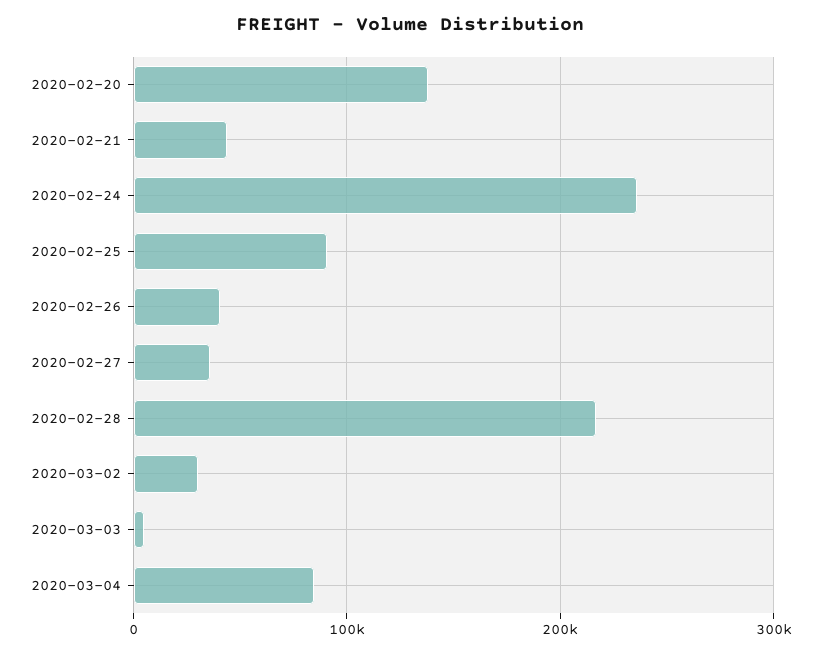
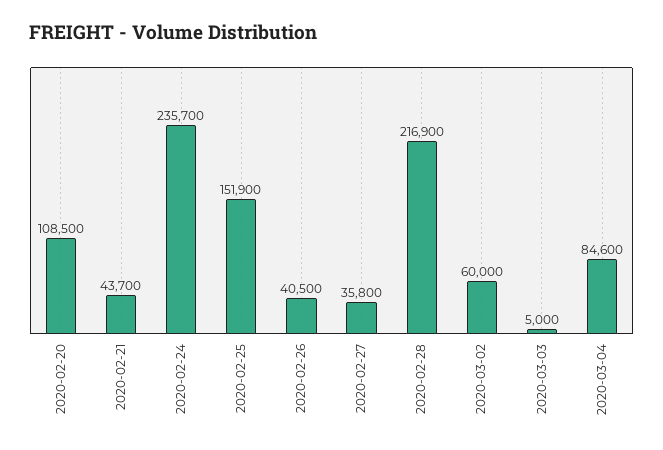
2020-02-20: 140000 -> 108500
2020-02-25: 90000 -> 151900
2020-03-02: 30000 -> 60000

